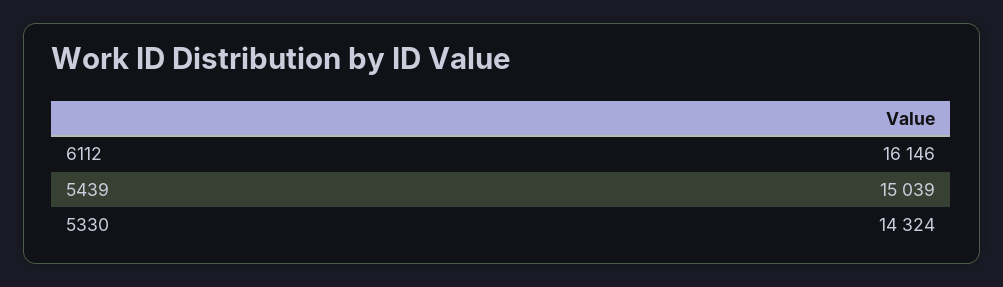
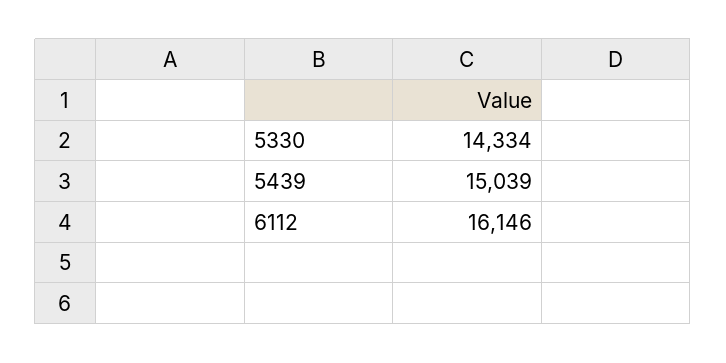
5330: 14324 -> 14334

